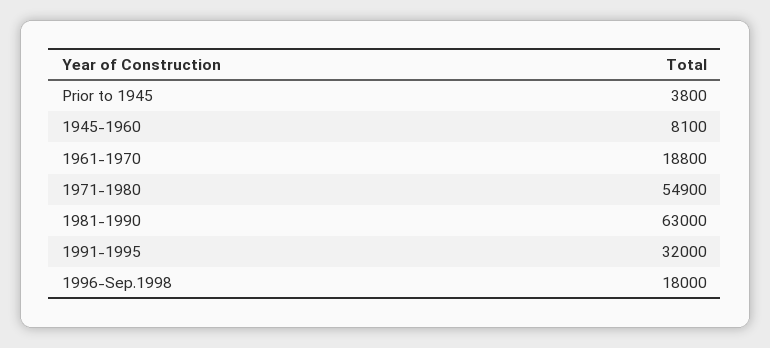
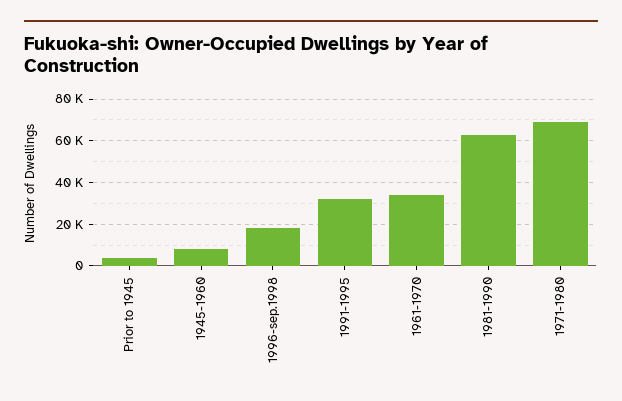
1961-1970: 18800 -> 35000
1971-1980: 54900 -> 70000

